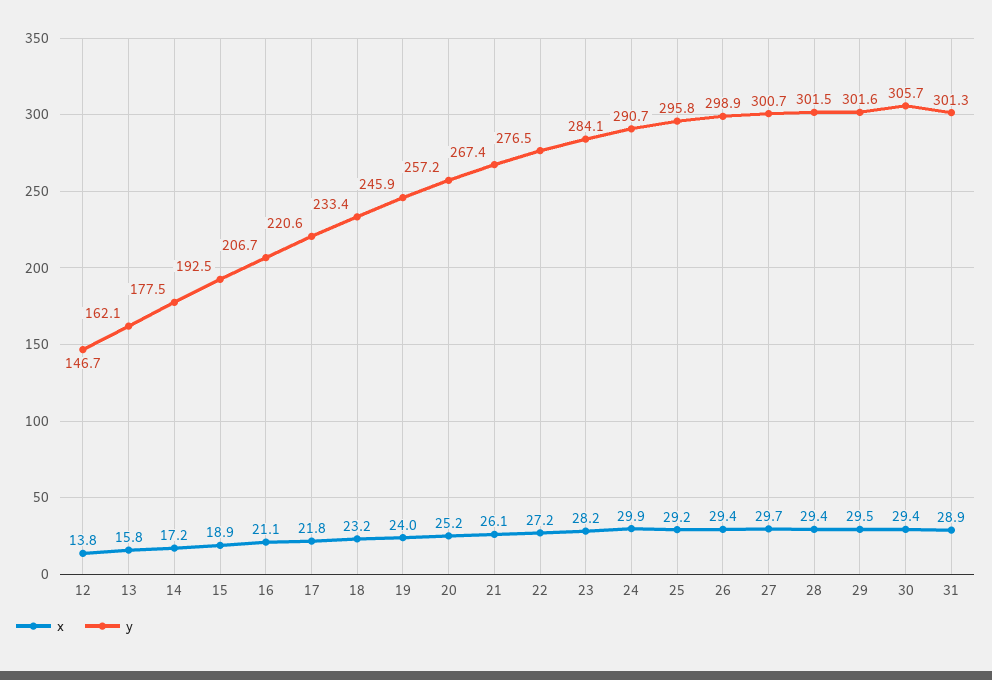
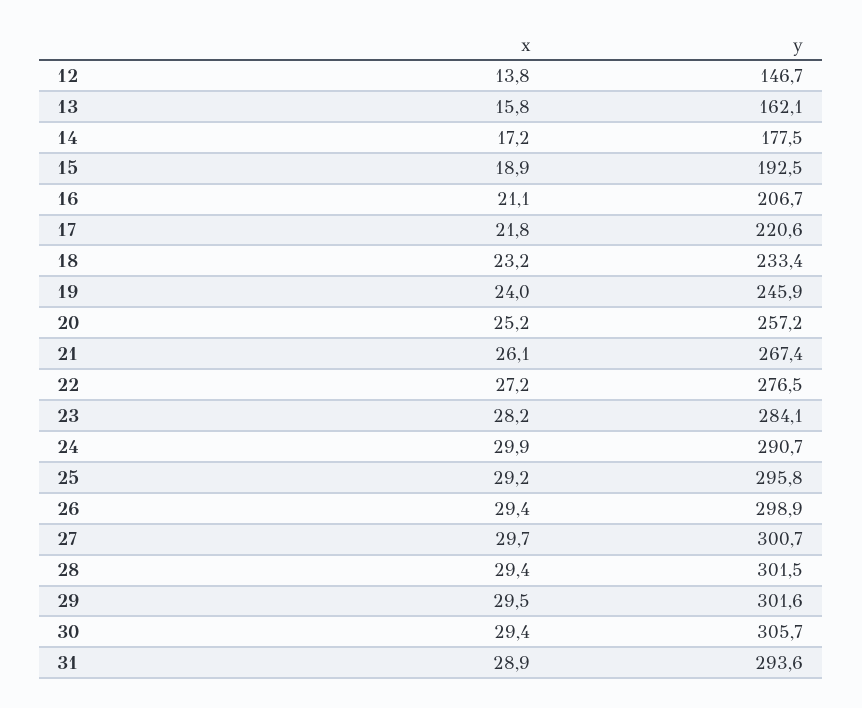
y, 31: 301.3 -> 293.6

